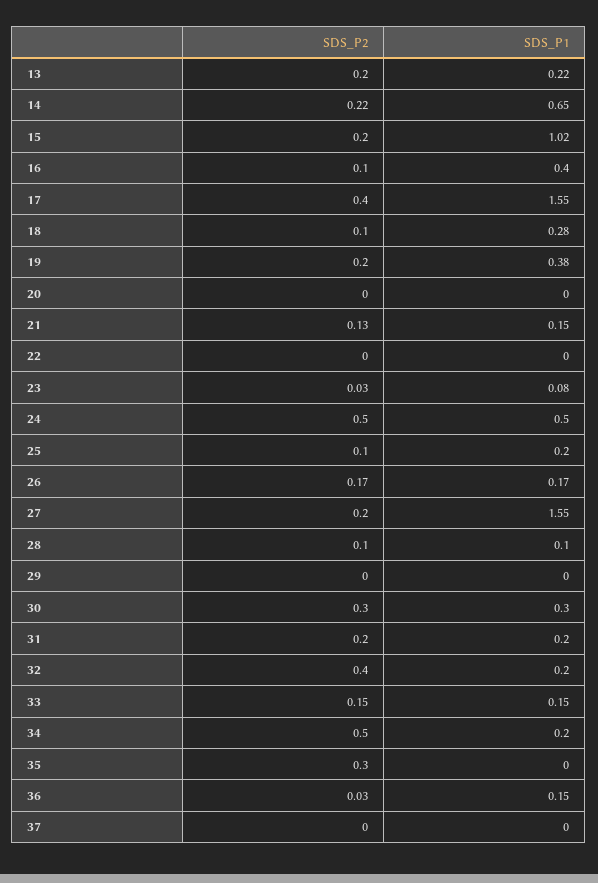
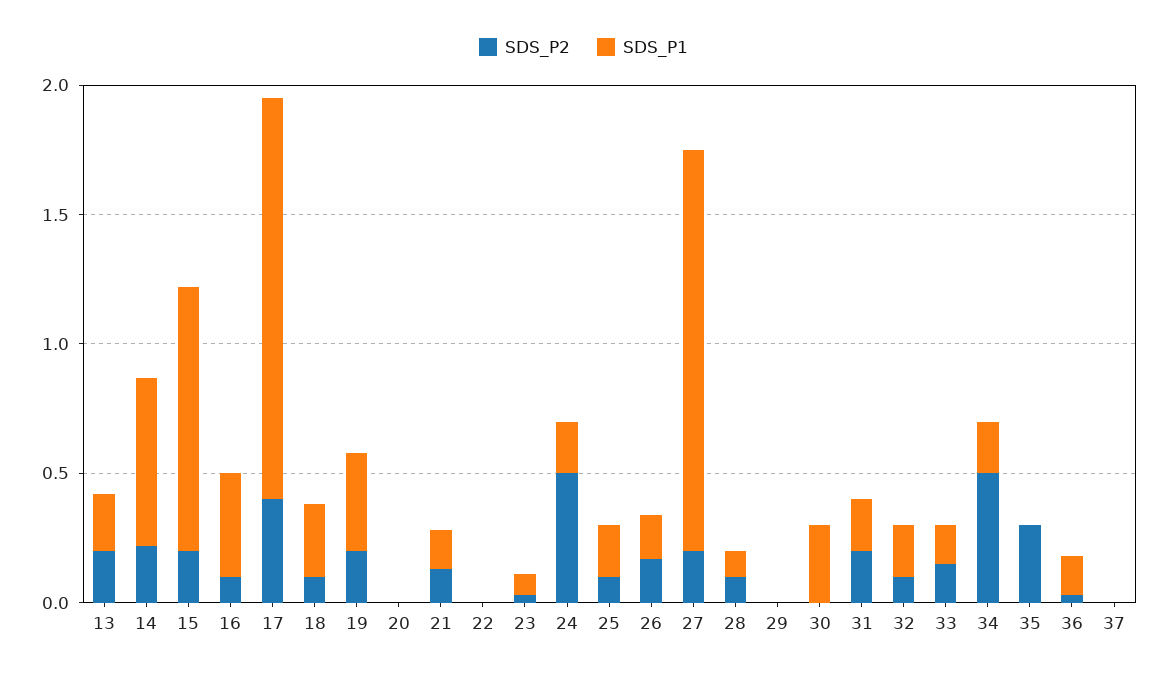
SDS_P1, 24: 0.5 -> 0.2
SDS_P2, 30: 0.3 -> 0
SDS_P2, 32: 0.4 -> 0.1

